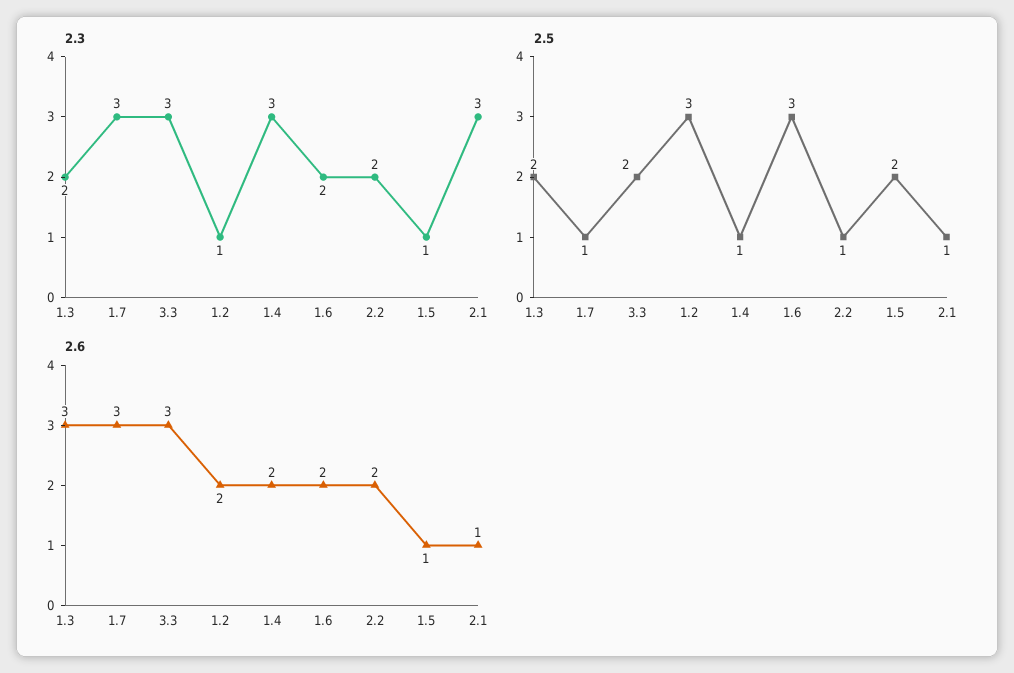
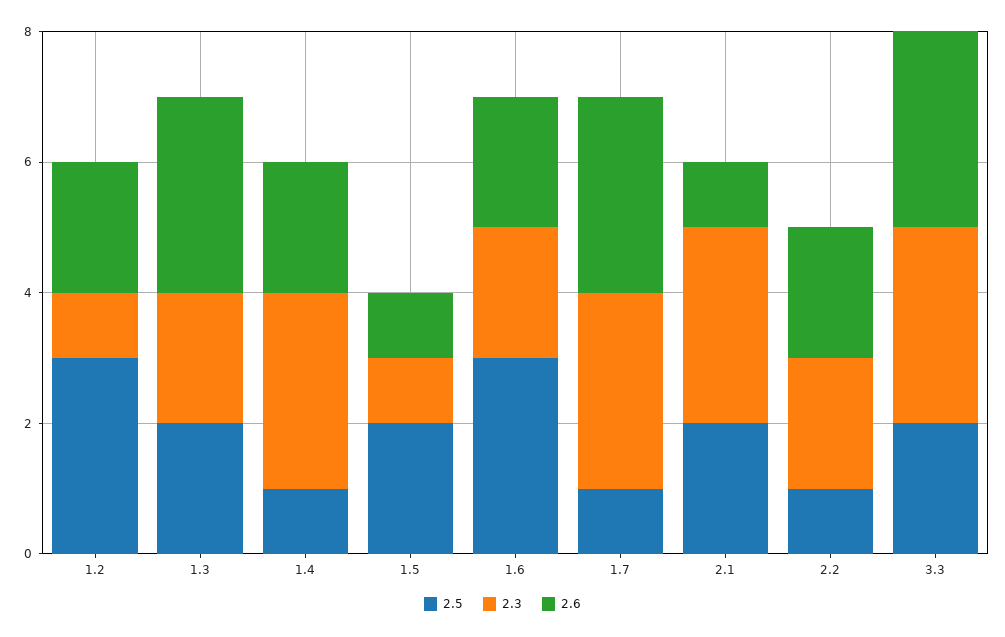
2.5, 2.1: 1 -> 2

